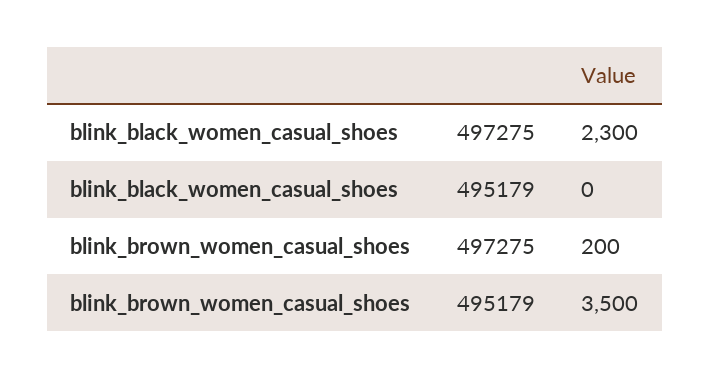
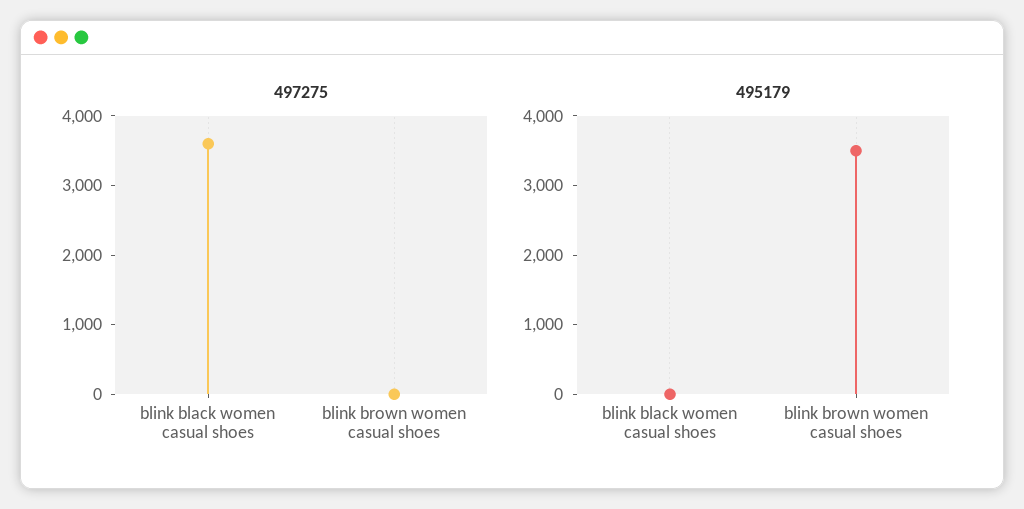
497275, blink_black_women_casual_shoes: 2300 -> 3600
497275, blink_brown_women_casual_shoes: 200 -> 0

